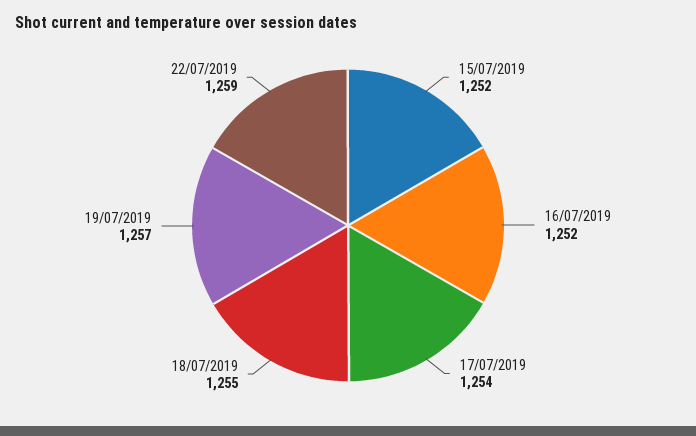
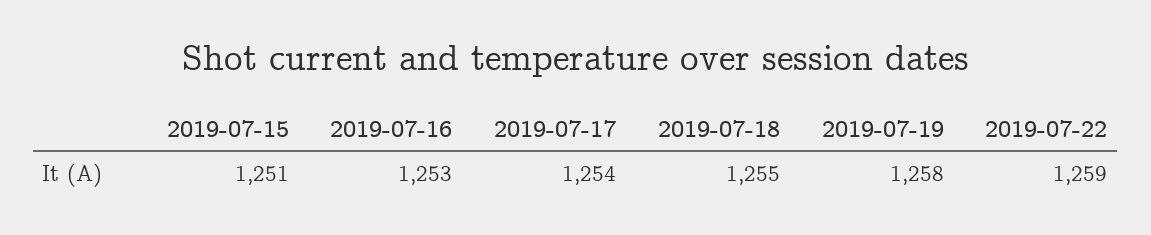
15/07/2019: 1252 -> 1251
16/07/2019: 1252 -> 1253
19/07/2019: 1257 -> 1258

